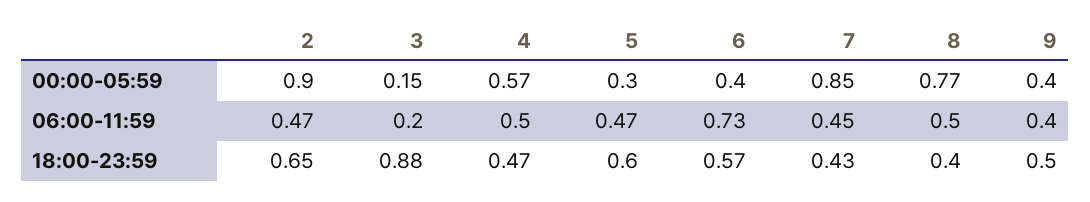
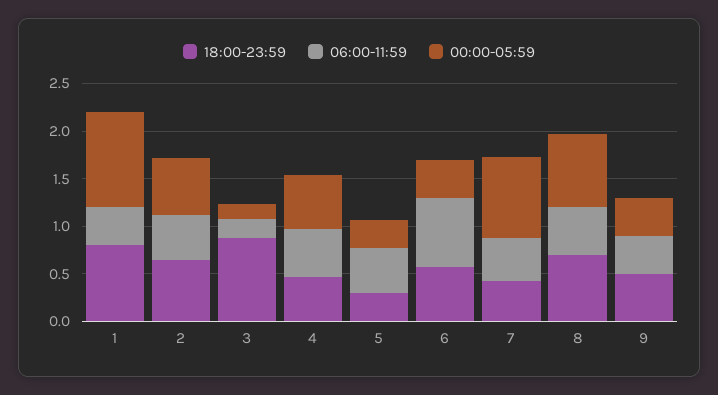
00:00-05:59, 2: 0.9 -> 0.6
18:00-23:59, 5: 0.6 -> 0.3
18:00-23:59, 8: 0.4 -> 0.7
18:00-23:59, 1: none -> 0.8
06:00-11:59, 1: none -> 0.4
00:00-05:59, 1: none -> 1

